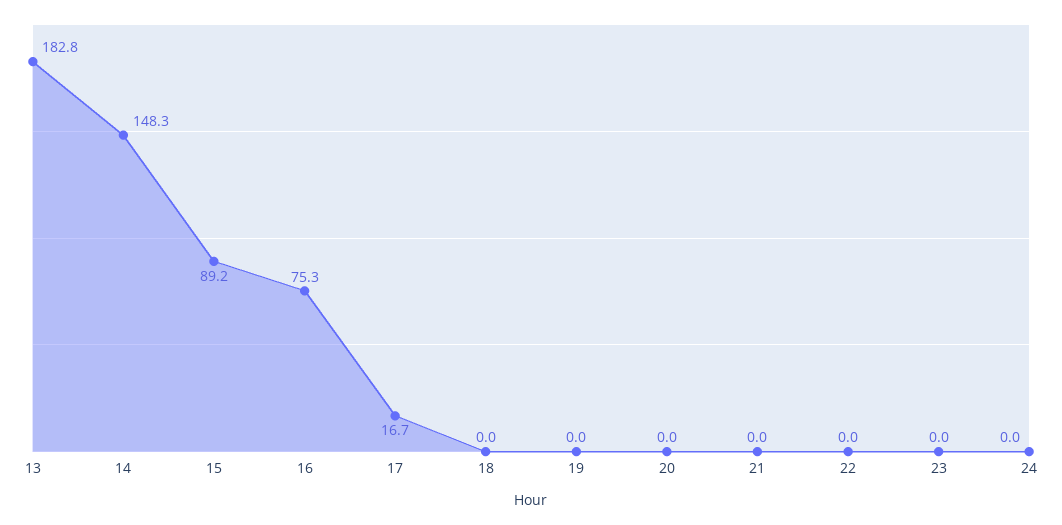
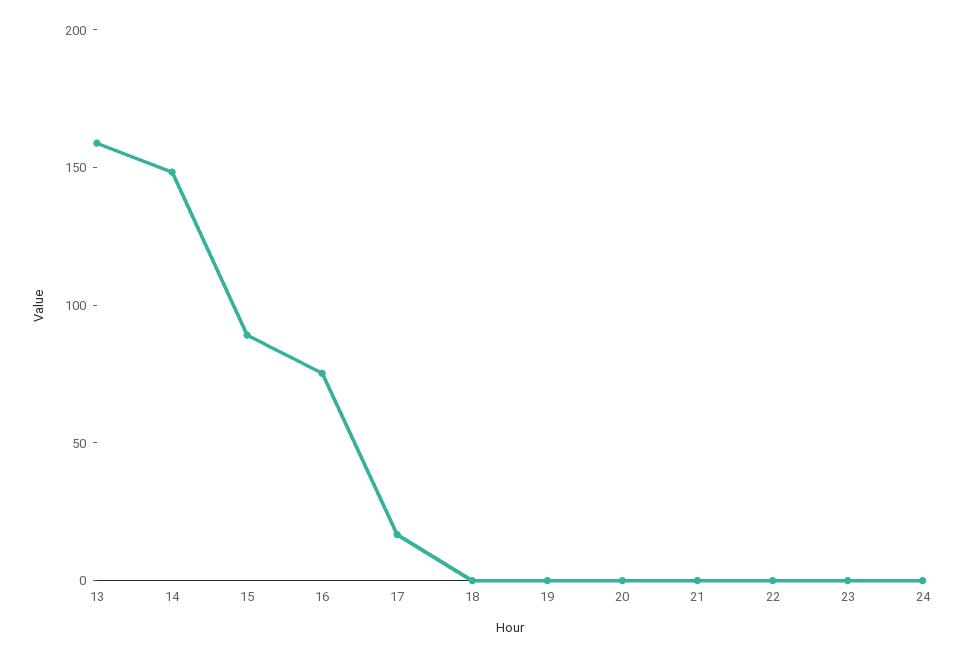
13: 182.8 -> 160

